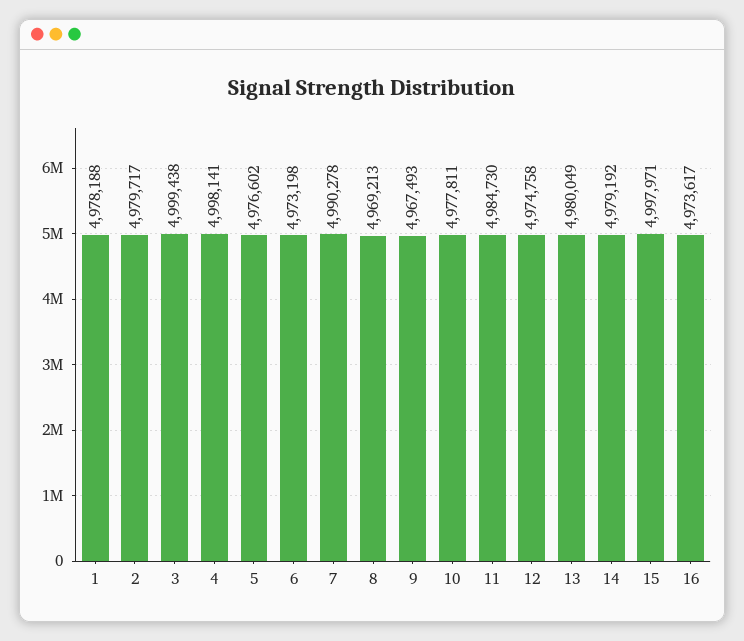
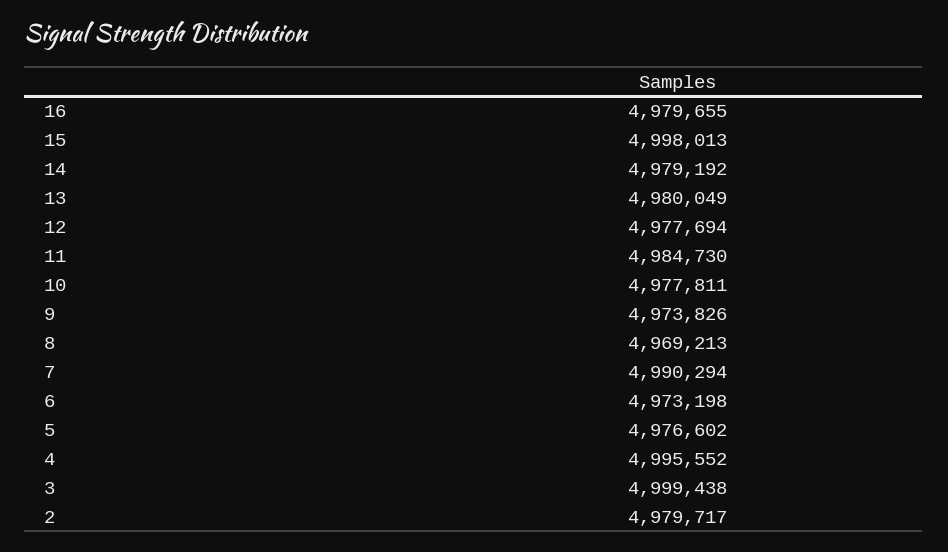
1: 4978188 -> none
4: 4998141 -> 4995552
7: 4990278 -> 4990294
9: 4967493 -> 4973826
12: 4974758 -> 4977694
15: 4997971 -> 4998013
16: 4973617 -> 4979655

